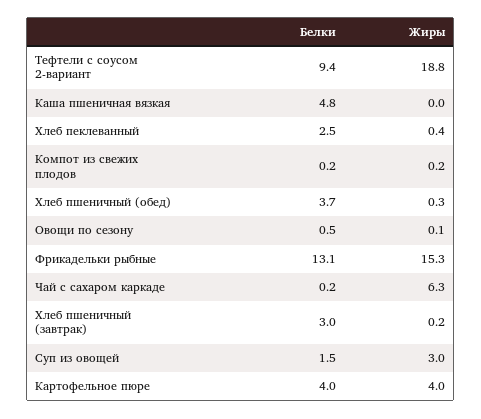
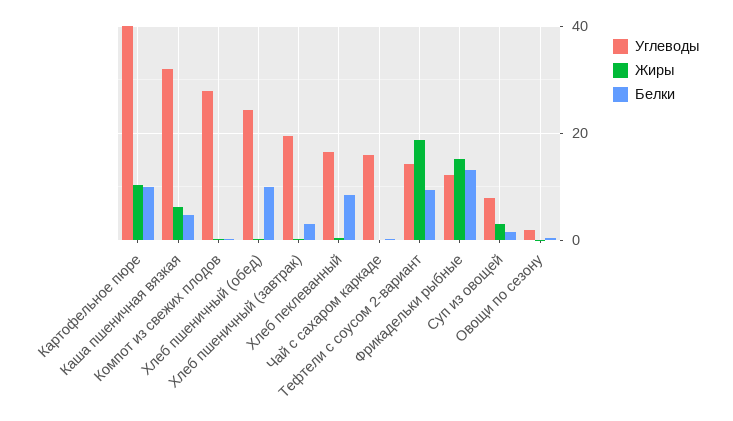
Жиры, Каша пшеничная вязкая: 0 -> 6
Белки, Хлеб пеклеванный: 2.5 -> 8
Белки, Хлеб пшеничный (обед): 3.7 -> 10
Жиры, Чай с сахаром каркаде: 6.3 -> 0
Белки, Картофельное пюре: 4 -> 10
Жиры, Картофельное пюре: 4 -> 10
Углеводы, Картофельное пюре: none -> 40
Углеводы, Каша пшеничная вязкая: none -> 32
Углеводы, Компот из свежих плодов: none -> 28
Углеводы, Хлеб пшеничный (обед): none -> 24
Углеводы, Хлеб пшеничный (завтрак): none -> 20
Углеводы, Хлеб пеклеванный: none -> 16
Углеводы, Чай с сахаром каркаде: none -> 16
Углеводы, Тефтели с соусом 2-вариант: none -> 14
Углеводы, Фрикадельки рыбные: none -> 12
Углеводы, Суп из овощей: none -> 8
Углеводы, Овощи по сезону: none -> 2

